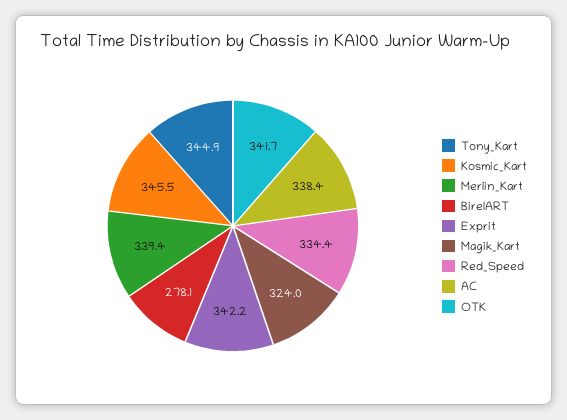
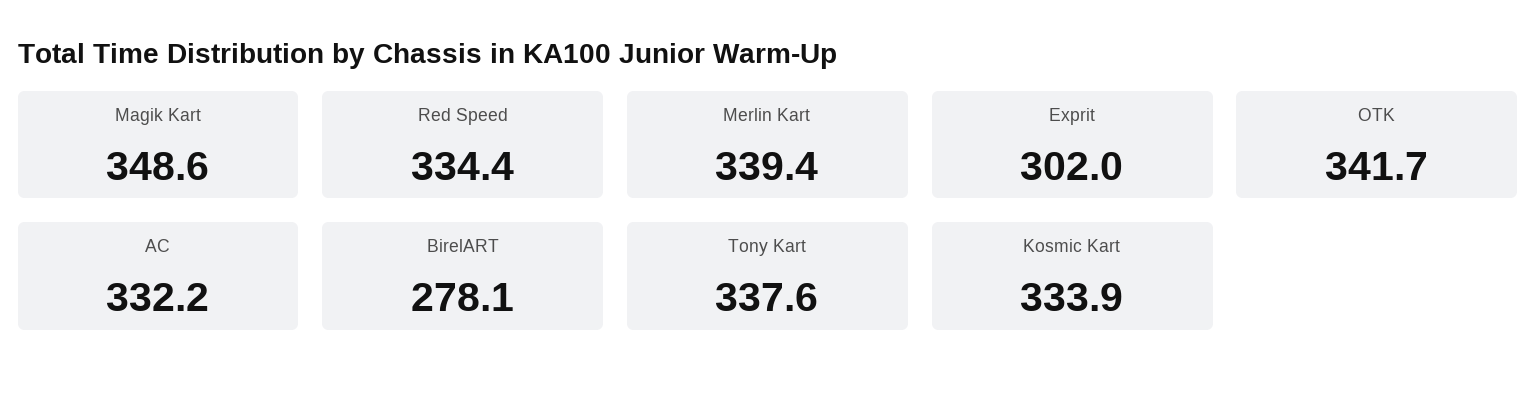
Tony_Kart: 344.9 -> 337.6
Kosmic_Kart: 345.5 -> 333.9
Exprit: 342.2 -> 302
Magik_Kart: 324 -> 348.6
AC: 338.4 -> 332.2

